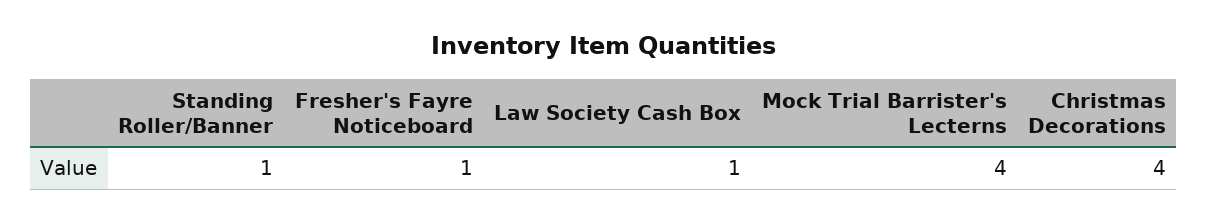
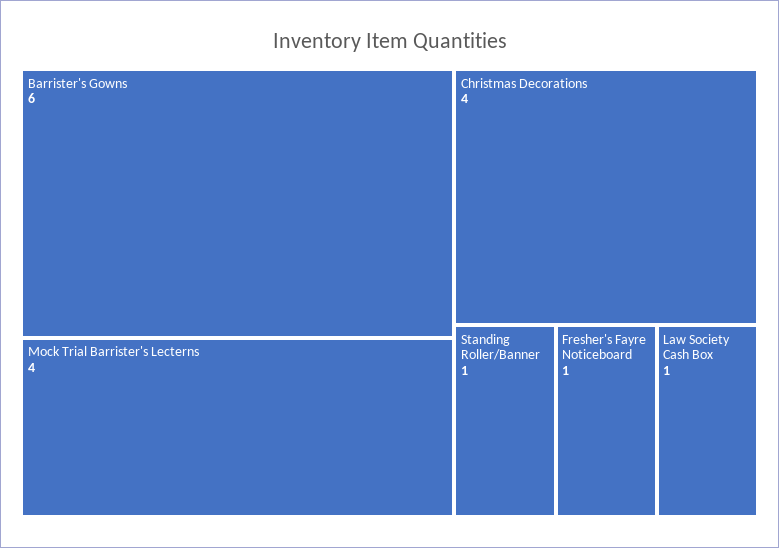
Barrister's Gowns: none -> 6

